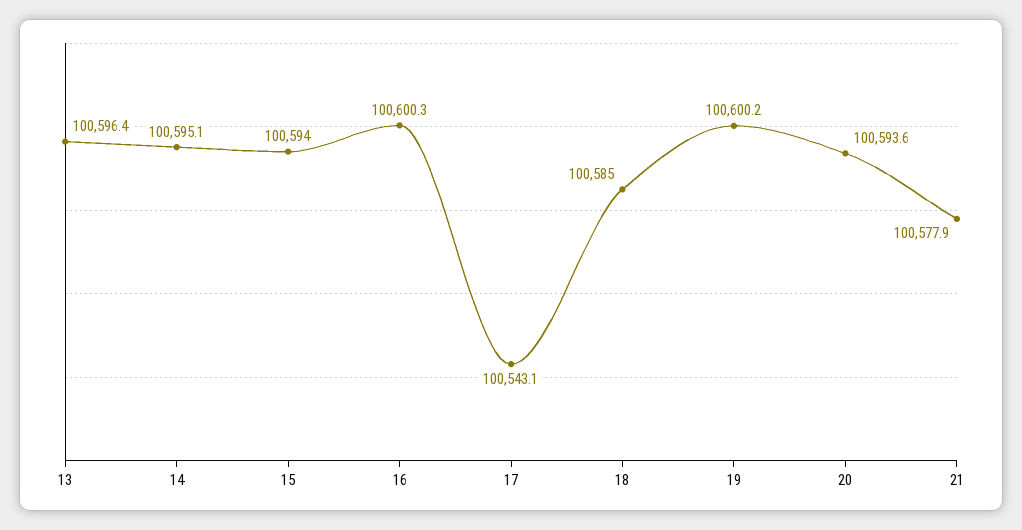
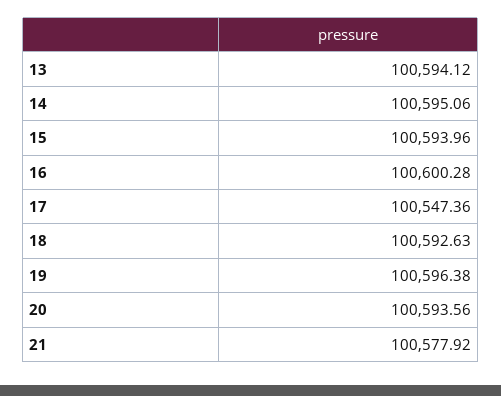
13: 100596.4 -> 100594.12
17: 100543.1 -> 100547.36
18: 100585 -> 100592.63
19: 100600.2 -> 100596.38

